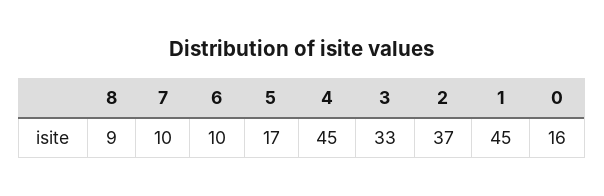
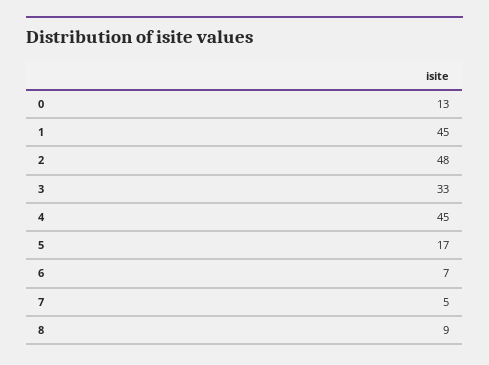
7: 10 -> 5
6: 10 -> 7
2: 37 -> 48
0: 16 -> 13

